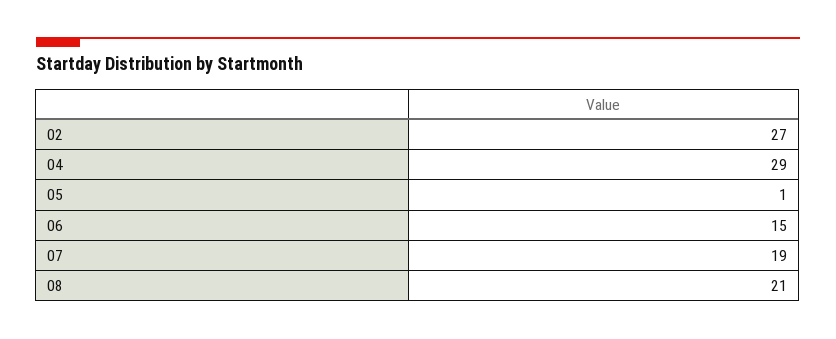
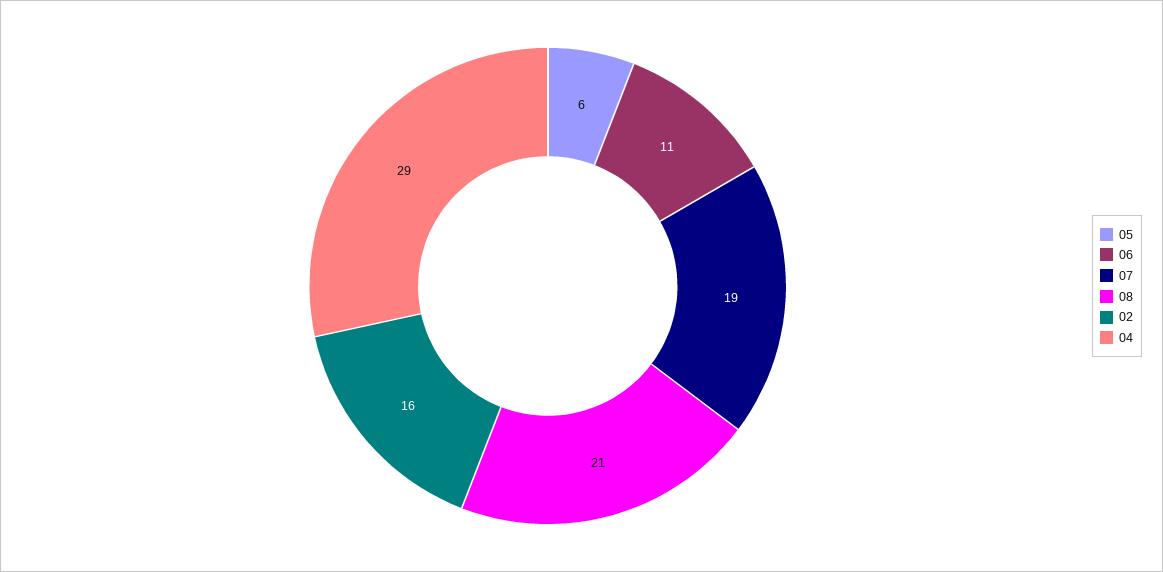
02: 27 -> 16
05: 1 -> 6
06: 15 -> 11

